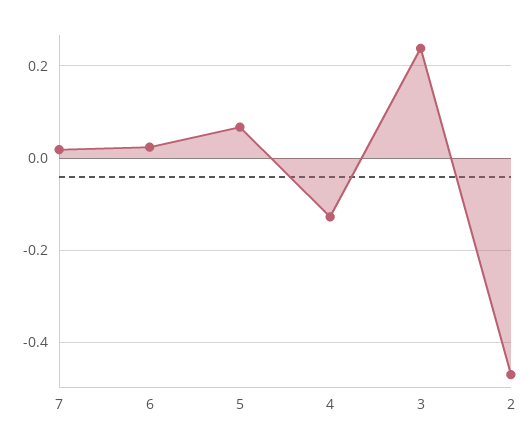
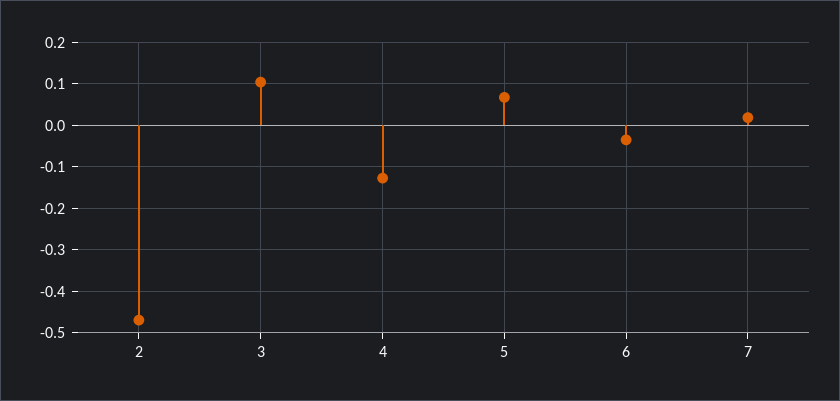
6: 0.02 -> -0.04
3: 0.24 -> 0.1

